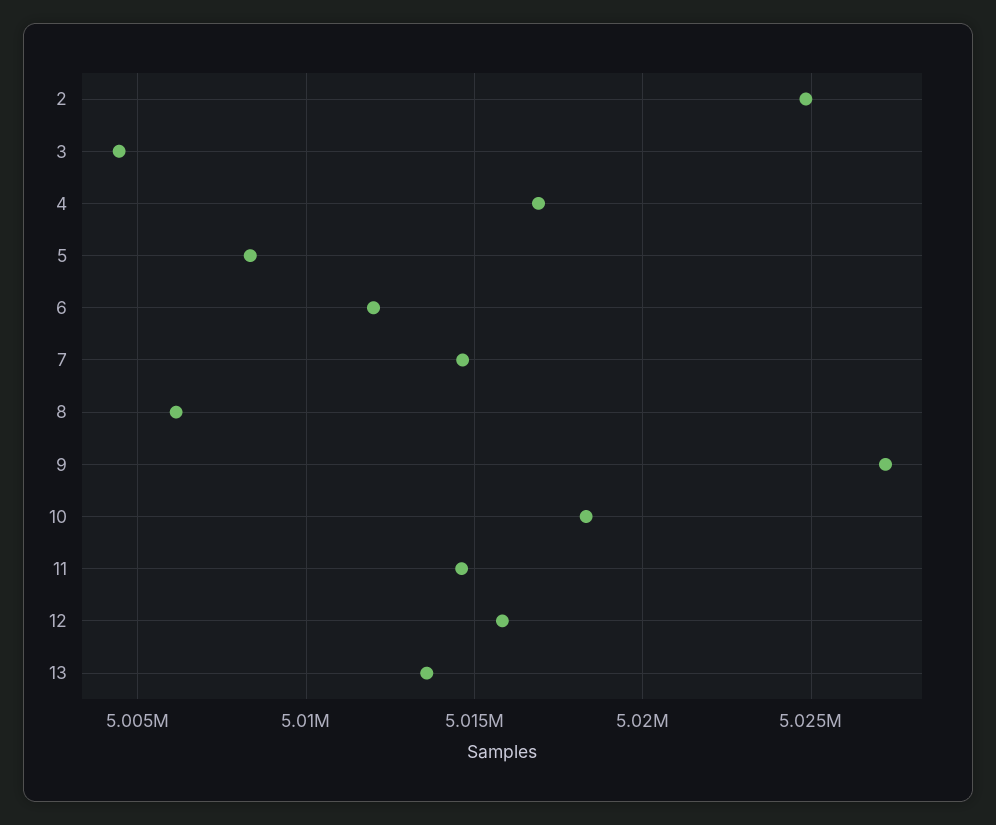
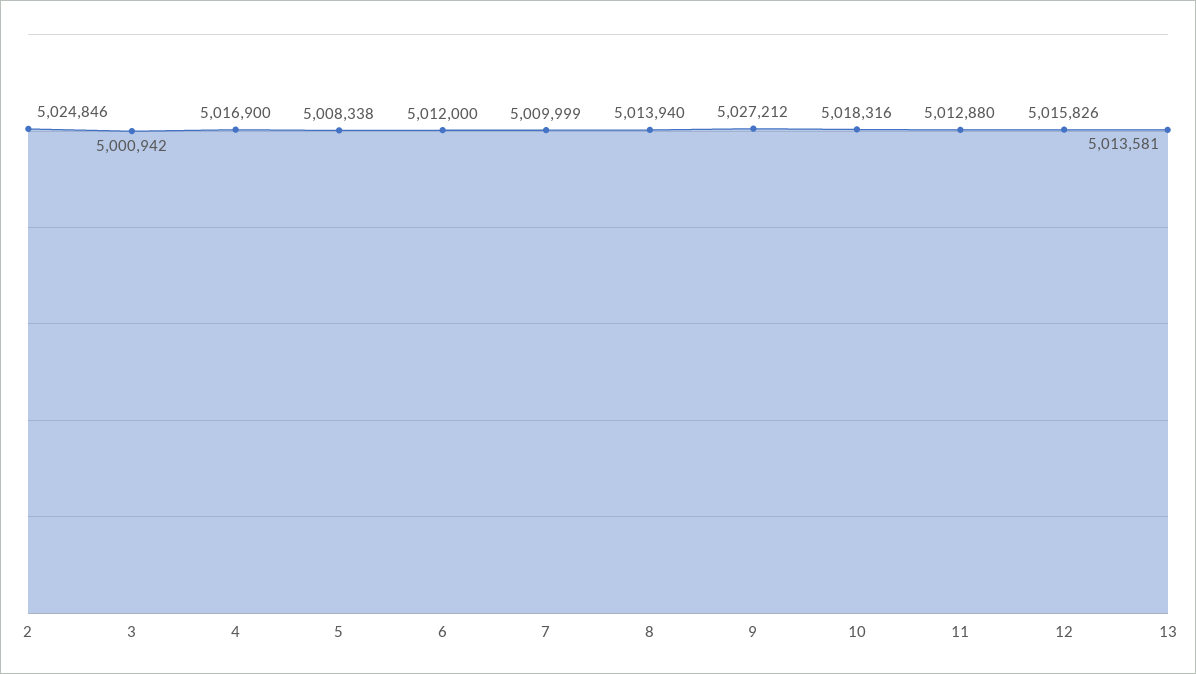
3: 5004500 -> 5000942
7: 5014500 -> 5009999
8: 5006000 -> 5013940
11: 5014500 -> 5012880

